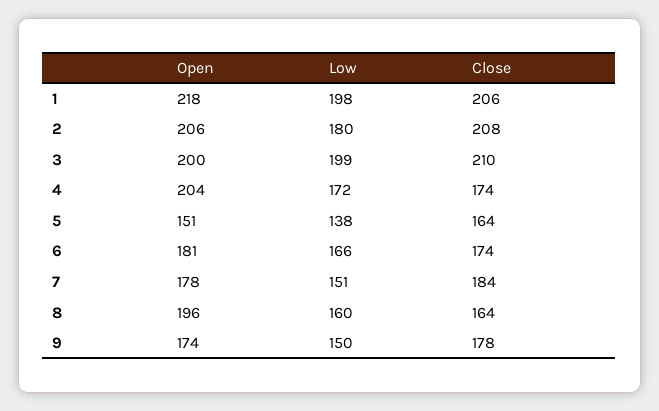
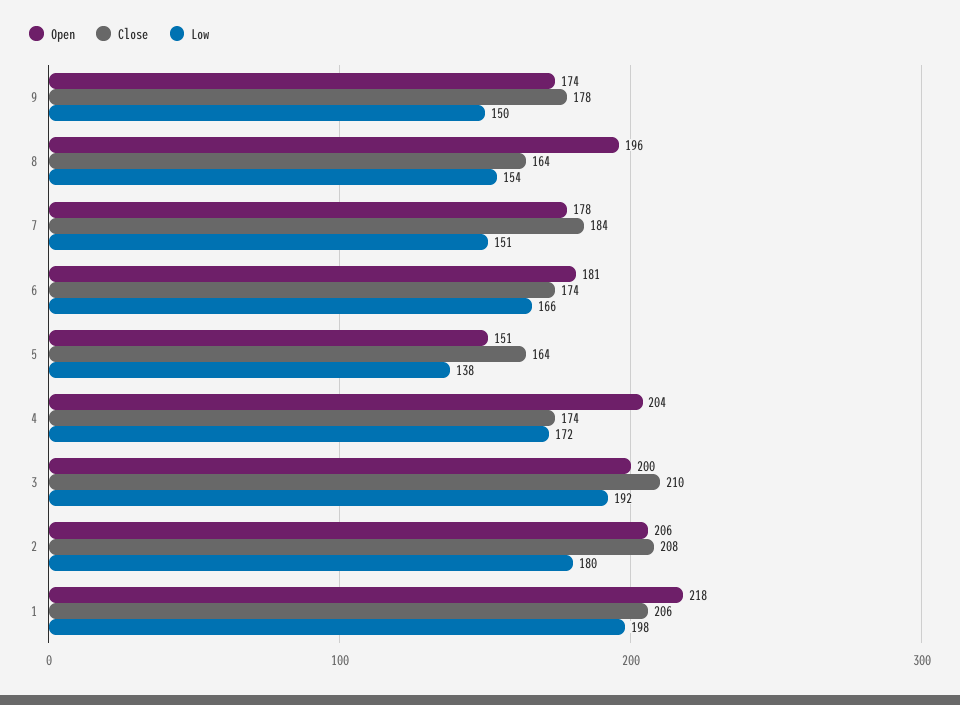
Low, 3: 199 -> 192
Low, 8: 160 -> 154

